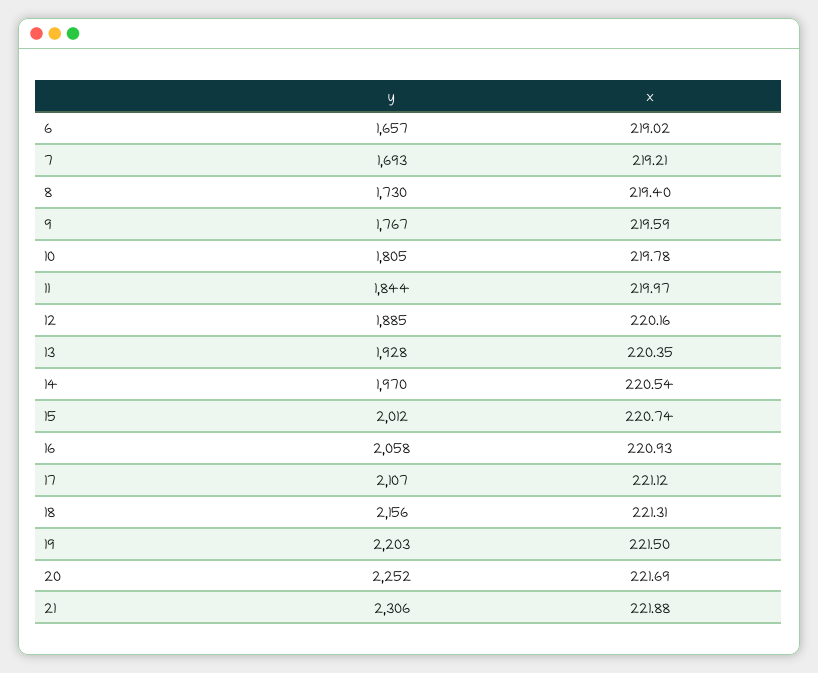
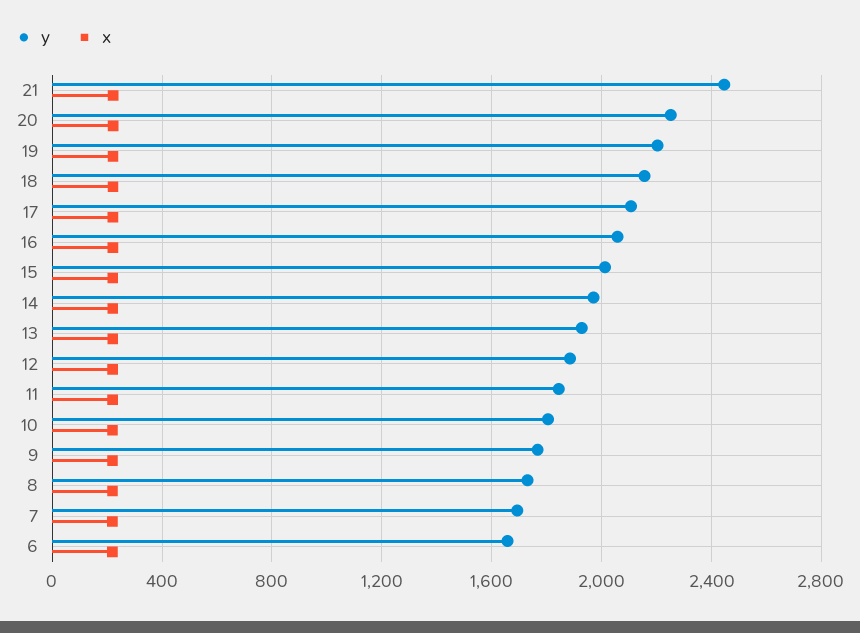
y, 21: 2306 -> 2450

